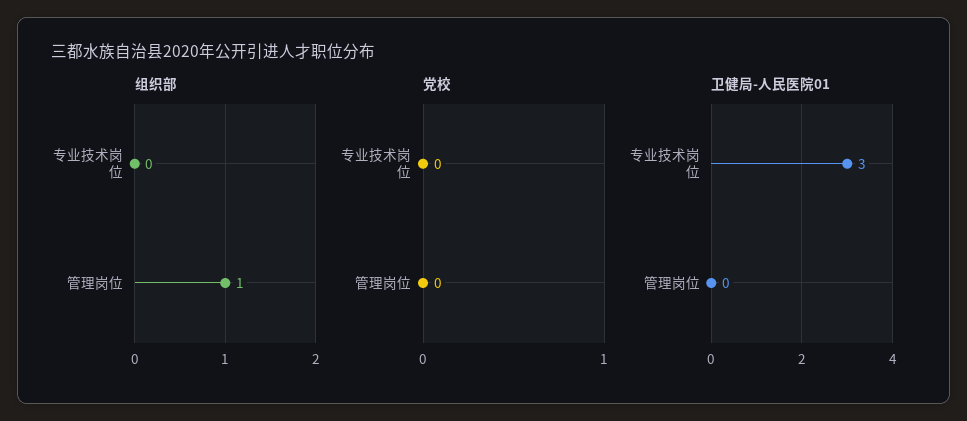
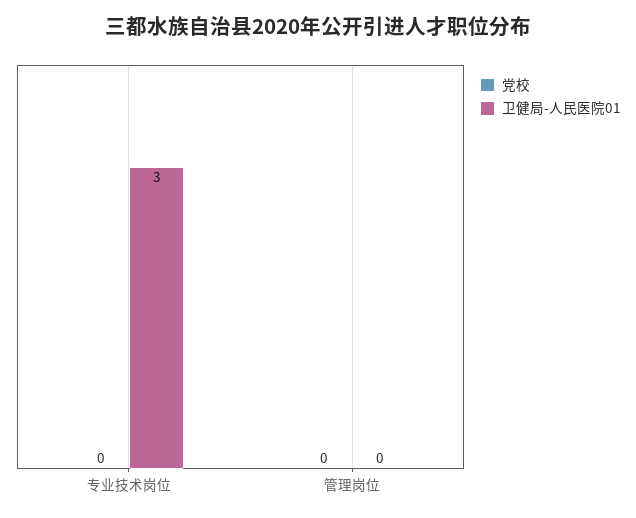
组织部, 专业技术岗位: 0 -> none
组织部, 管理岗位: 1 -> none

